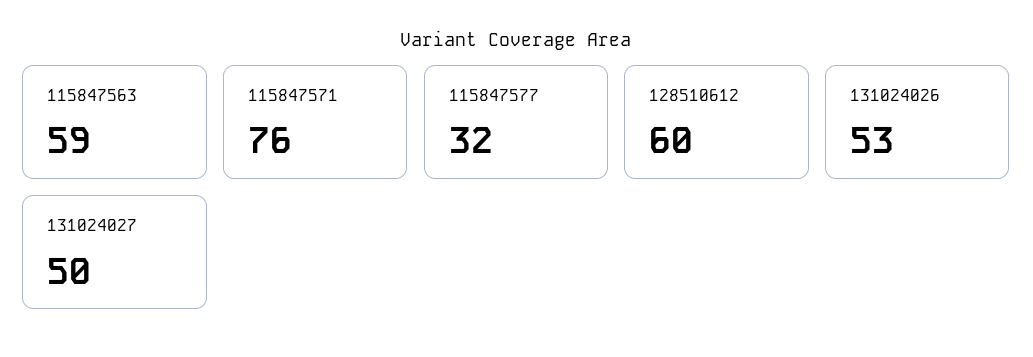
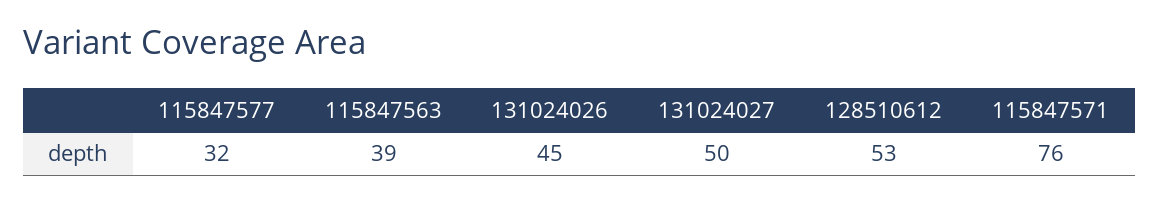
115847563: 59 -> 39
128510612: 60 -> 53
131024026: 53 -> 45

